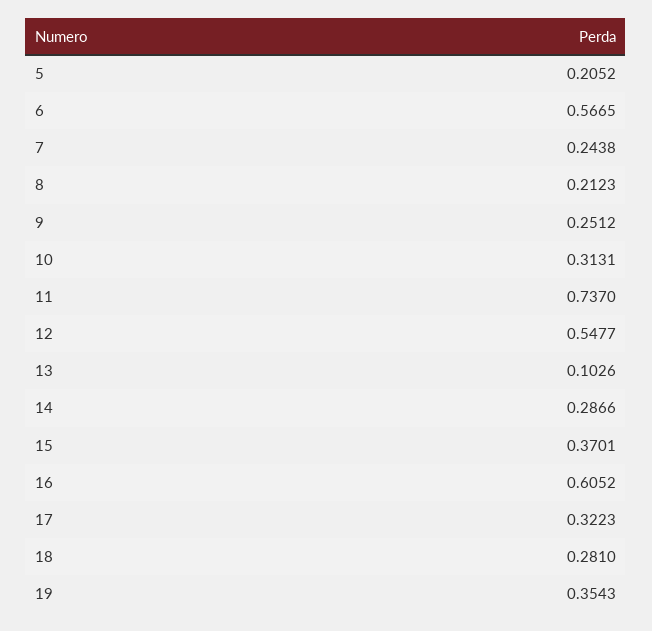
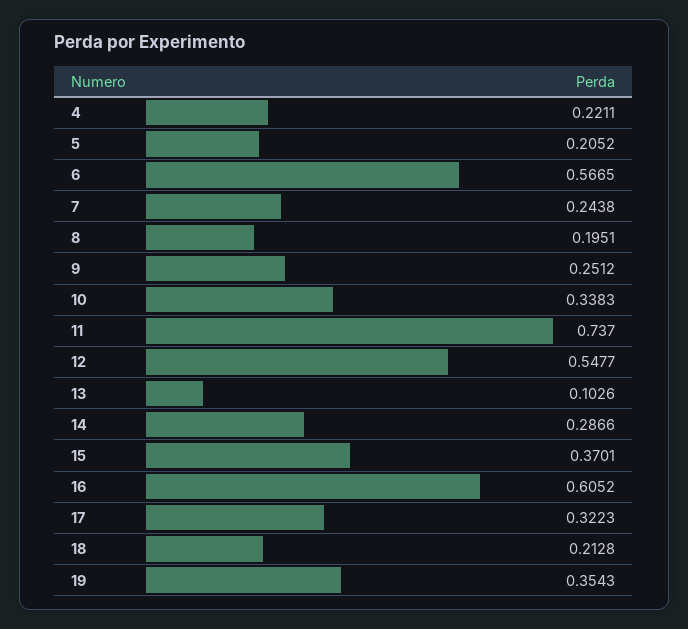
8: 0.2123 -> 0.1951
10: 0.3131 -> 0.3383
18: 0.281 -> 0.2128
4: none -> 0.2211

